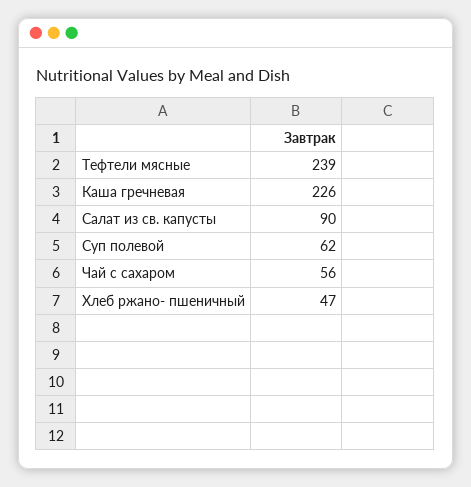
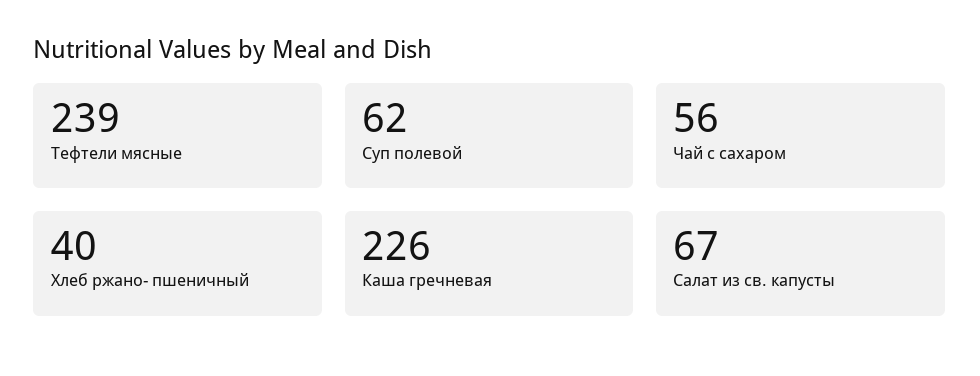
Салат из св. капусты: 90 -> 67
Хлеб ржано- пшеничный: 47 -> 40

